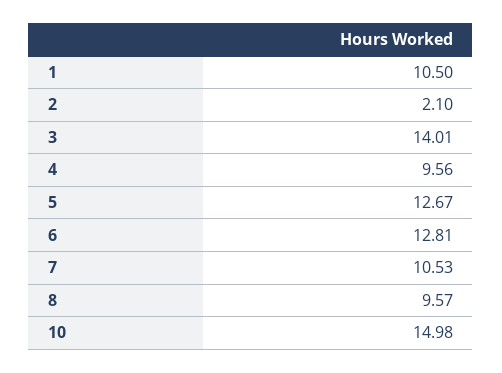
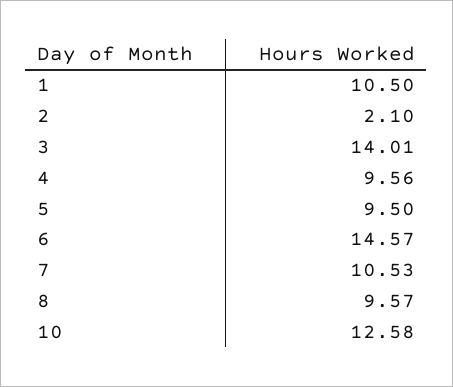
5: 12.67 -> 9.5
6: 12.81 -> 14.57
10: 14.98 -> 12.58

